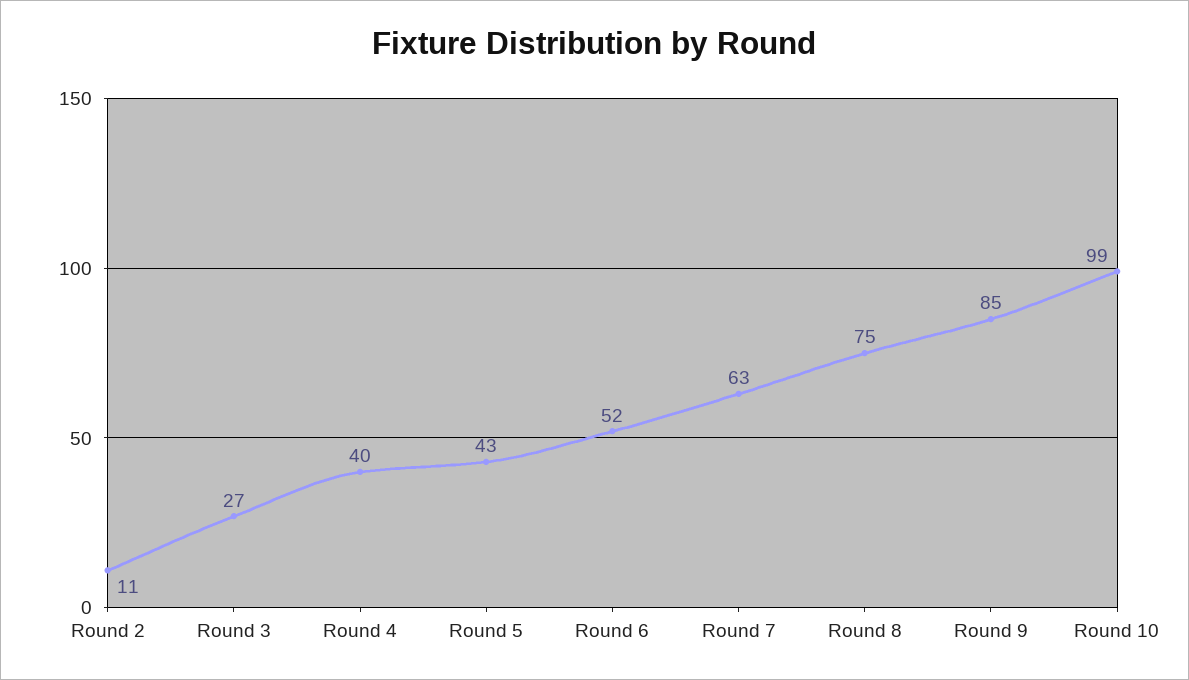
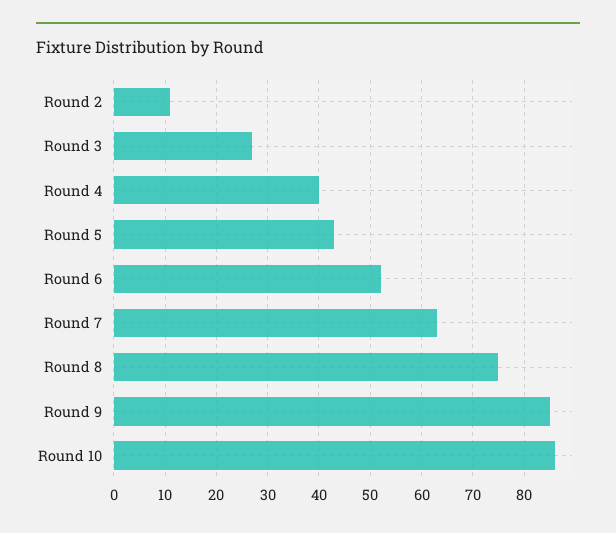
Round 10: 99 -> 85

